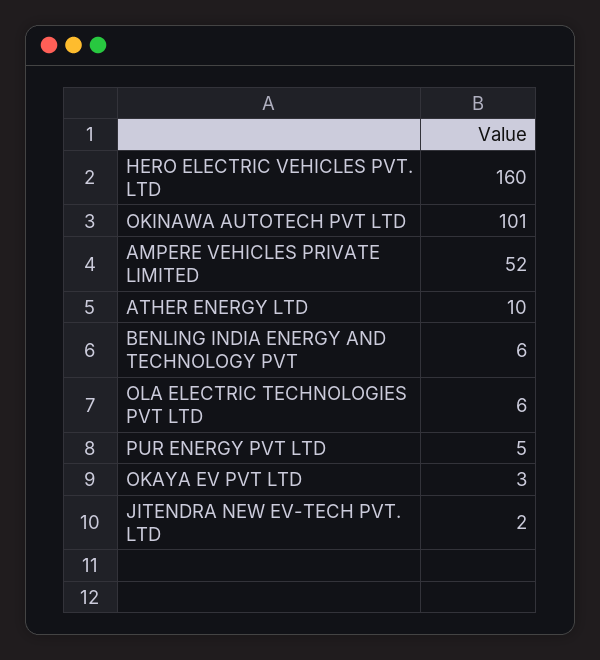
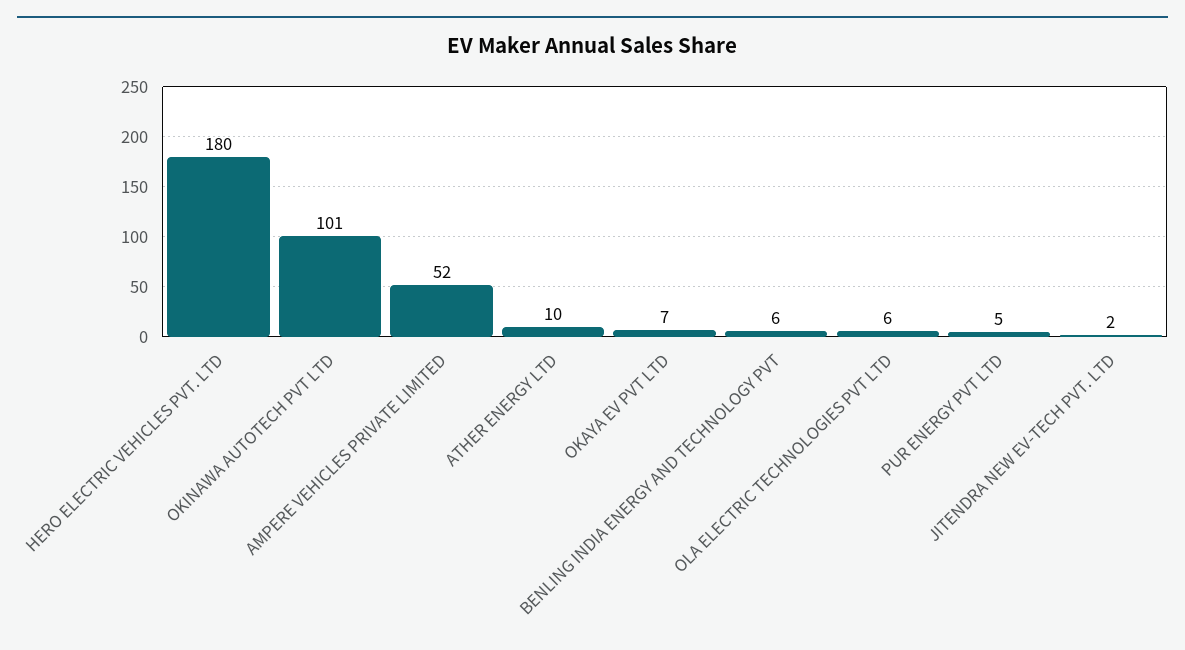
HERO ELECTRIC VEHICLES PVT. LTD: 160 -> 180
OKAYA EV PVT LTD: 3 -> 7

